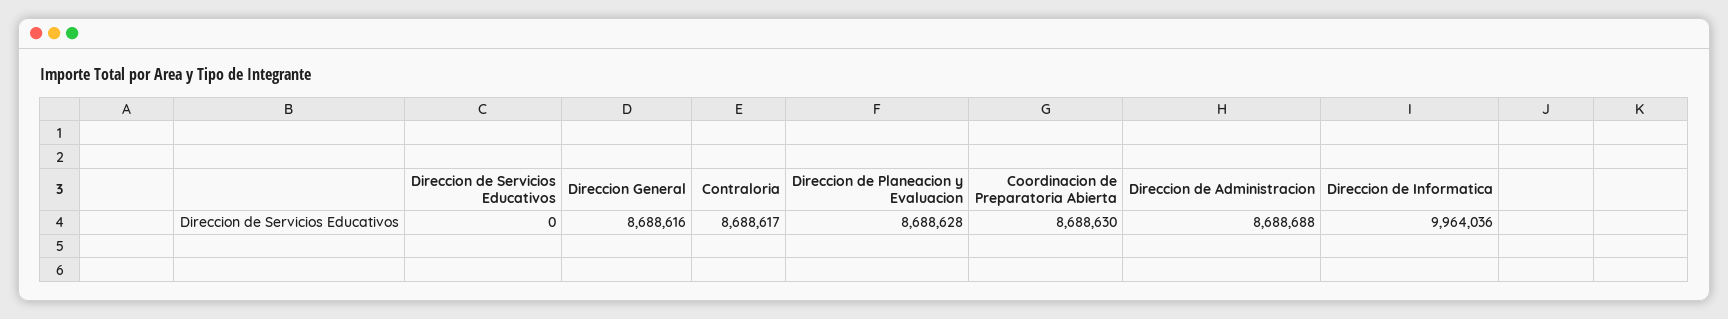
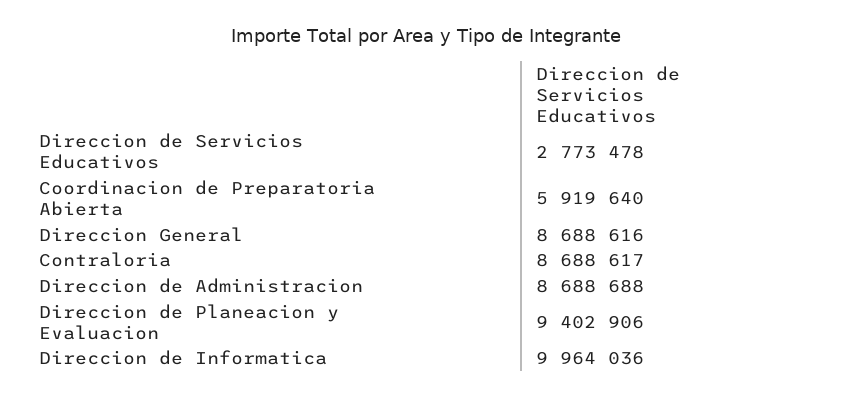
Direccion de Servicios Educativos: 0 -> 2773478
Direccion de Planeacion y Evaluacion: 8688628 -> 9402906
Coordinacion de Preparatoria Abierta: 8688630 -> 5919640

